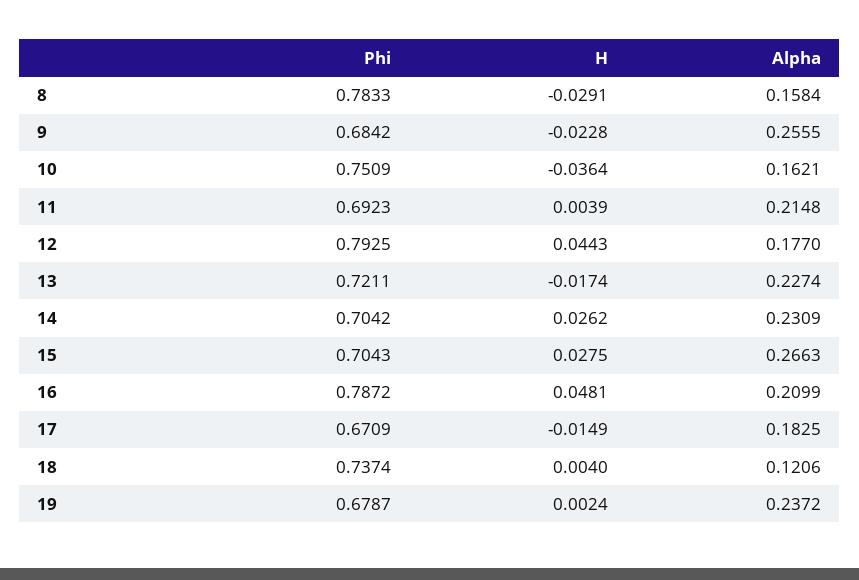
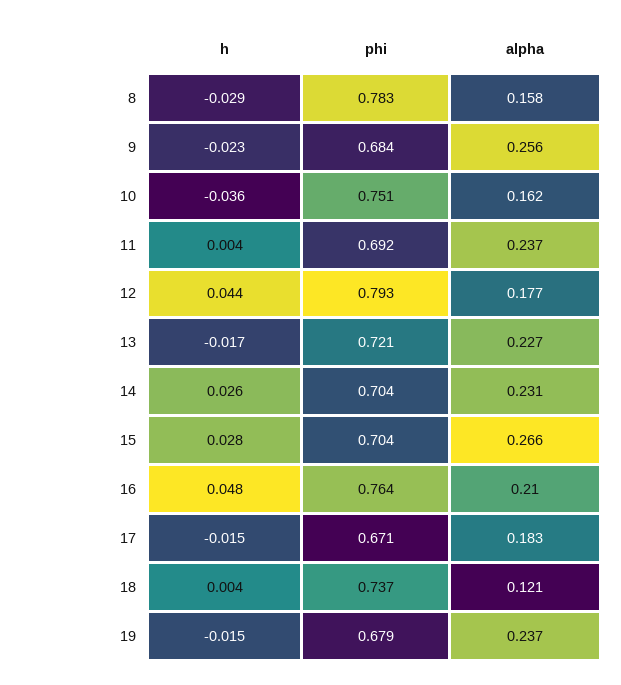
Alpha, 11: 0.2148 -> 0.237
Phi, 16: 0.7872 -> 0.764
H, 19: 0.0024 -> -0.015

